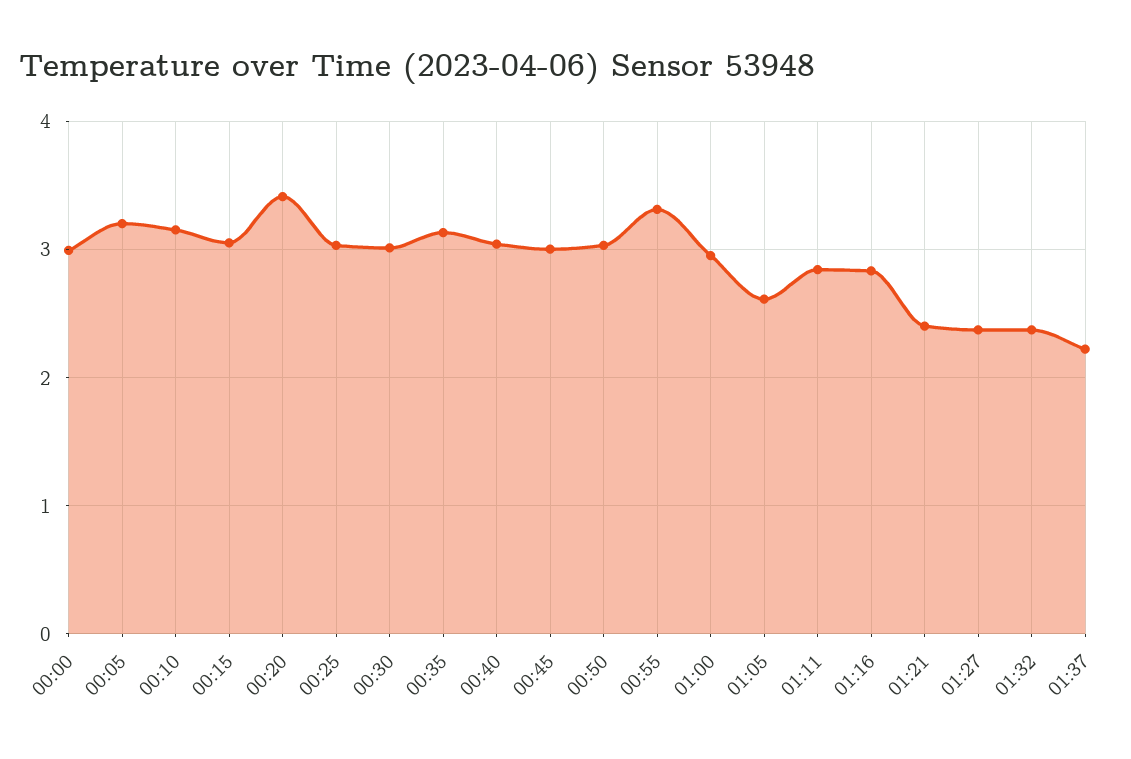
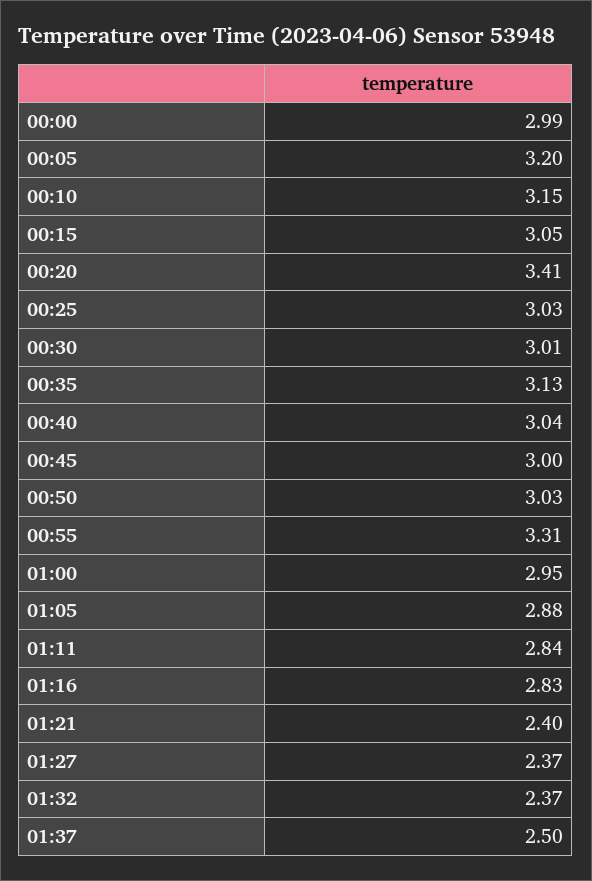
01:05: 2.6 -> 2.88
01:37: 2.2 -> 2.5

